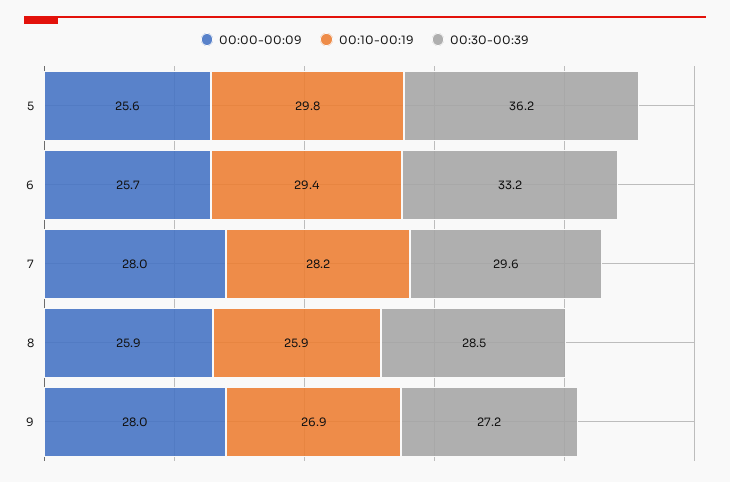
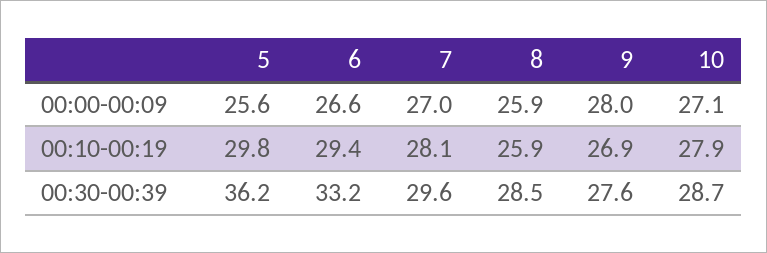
00:00-00:09, 6: 25.7 -> 26.6
00:00-00:09, 7: 28 -> 27
00:10-00:19, 7: 28.2 -> 28.1
00:30-00:39, 9: 27.2 -> 27.6
00:00-00:09, 10: none -> 27.1
00:10-00:19, 10: none -> 27.9
00:30-00:39, 10: none -> 28.7

